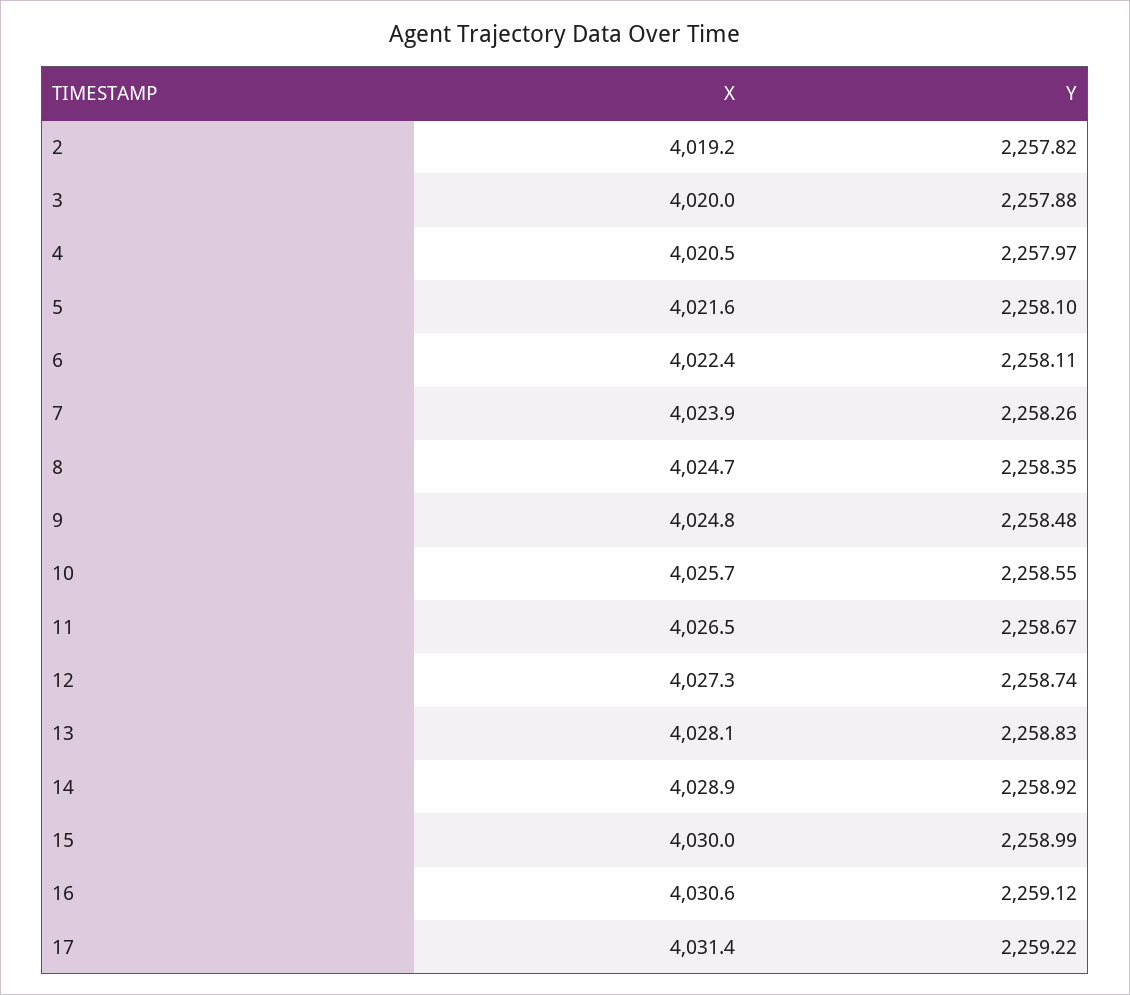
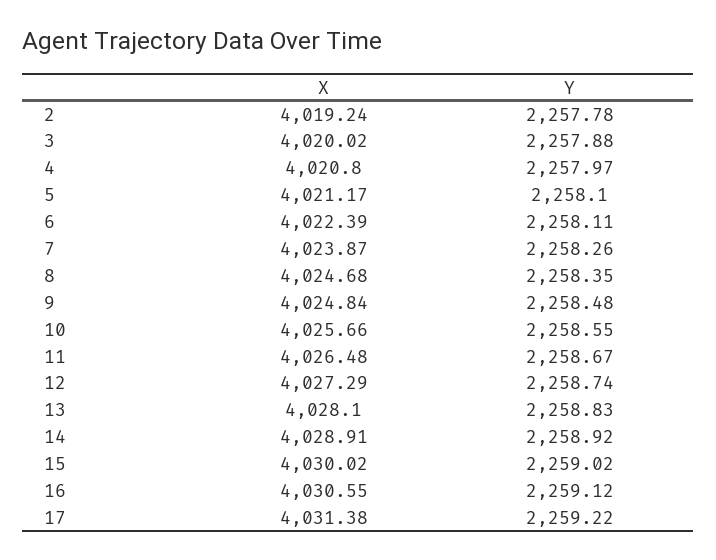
Y, 2: 2257.82 -> 2257.78
X, 4: 4020.5 -> 4020.8
X, 5: 4021.6 -> 4021.17
Y, 15: 2258.99 -> 2259.02

